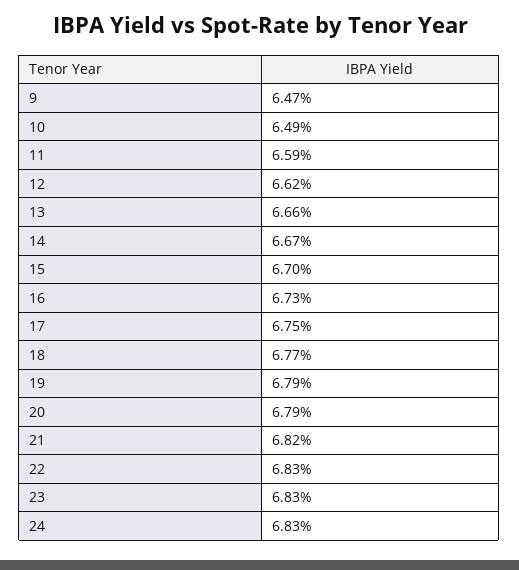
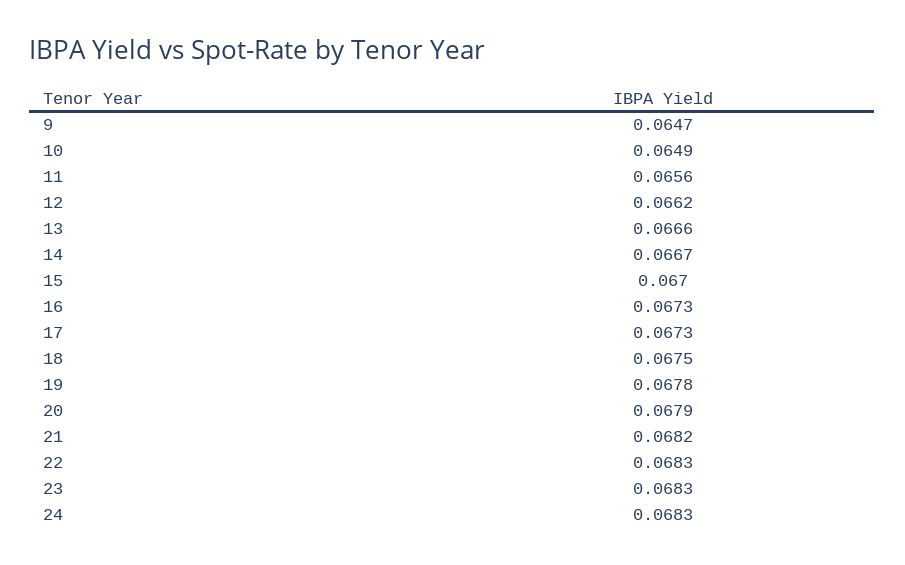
11: 0.0659 -> 0.0656
17: 0.0675 -> 0.0673
18: 0.0677 -> 0.0675
19: 0.0679 -> 0.0678

